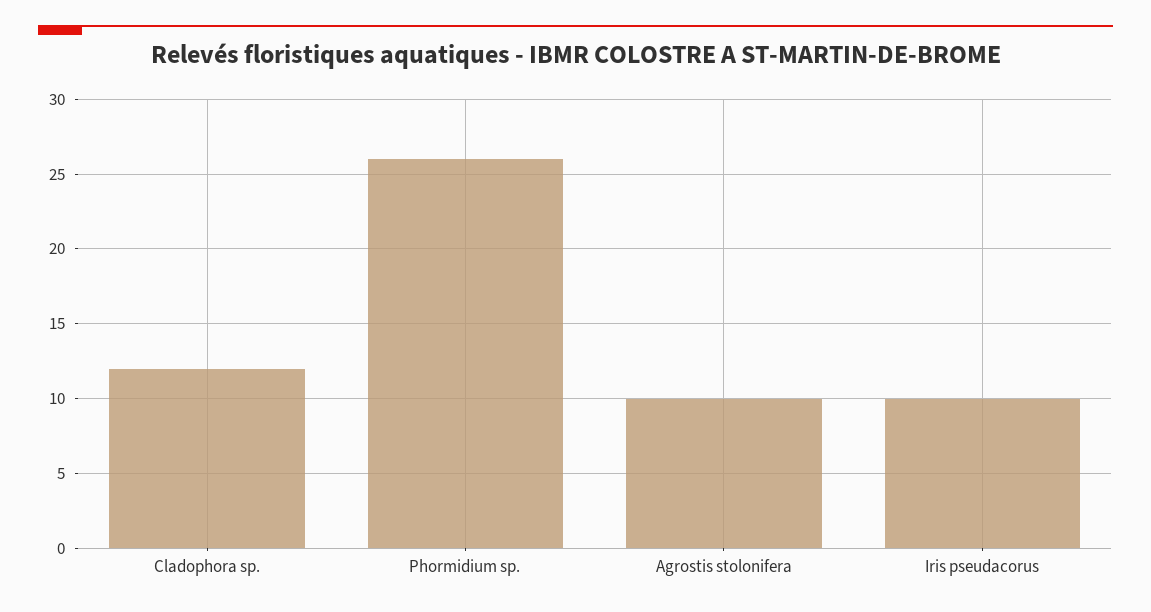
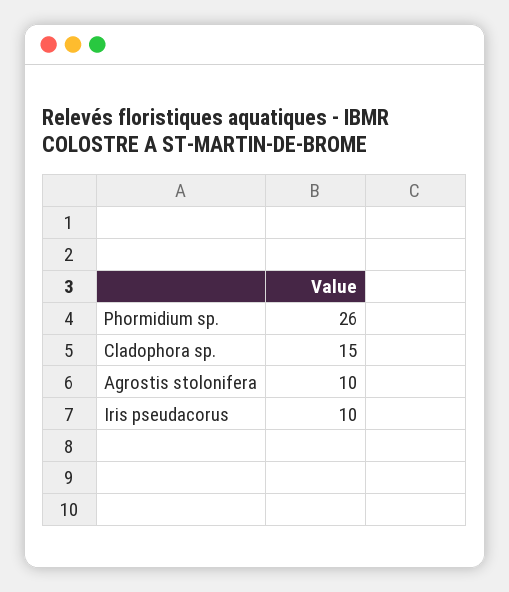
Cladophora sp.: 12 -> 15

